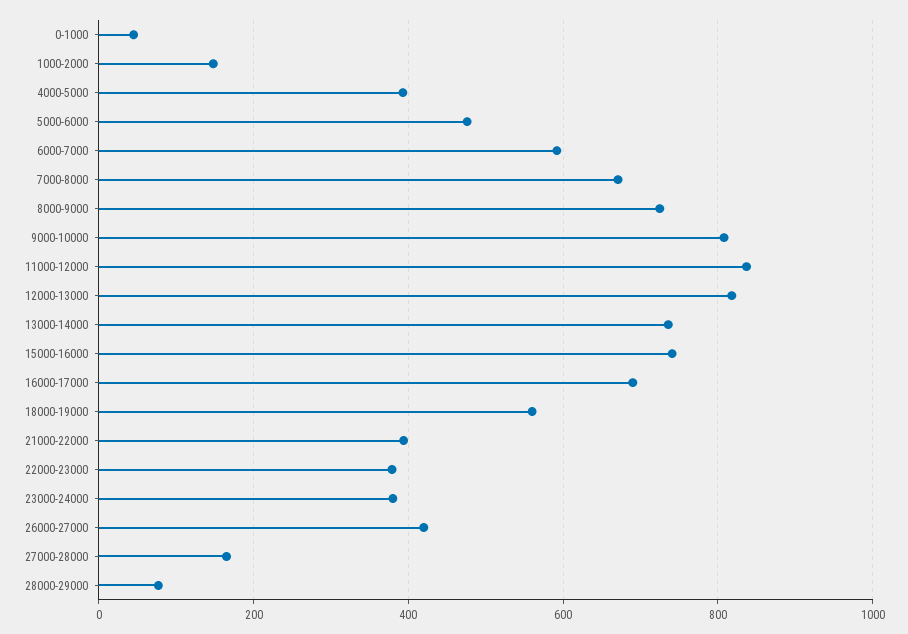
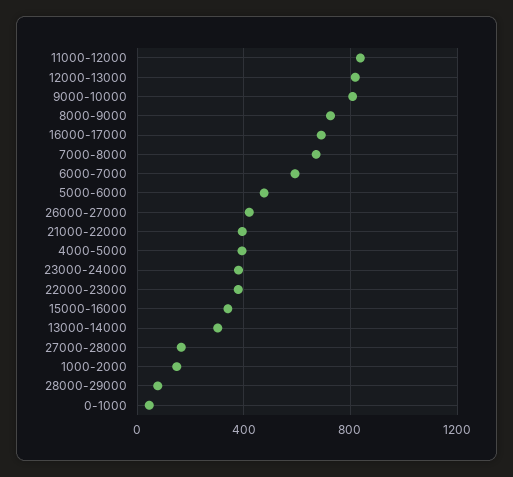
13000-14000: 740 -> 300
15000-16000: 740 -> 350
18000-19000: 560 -> none

